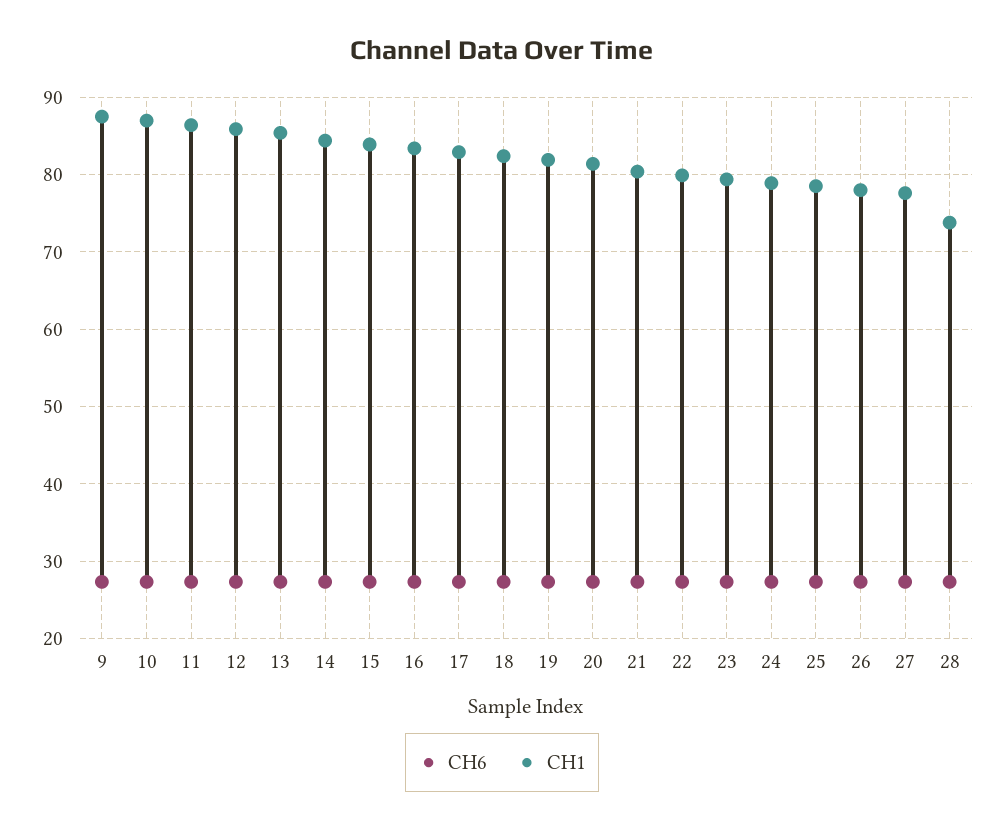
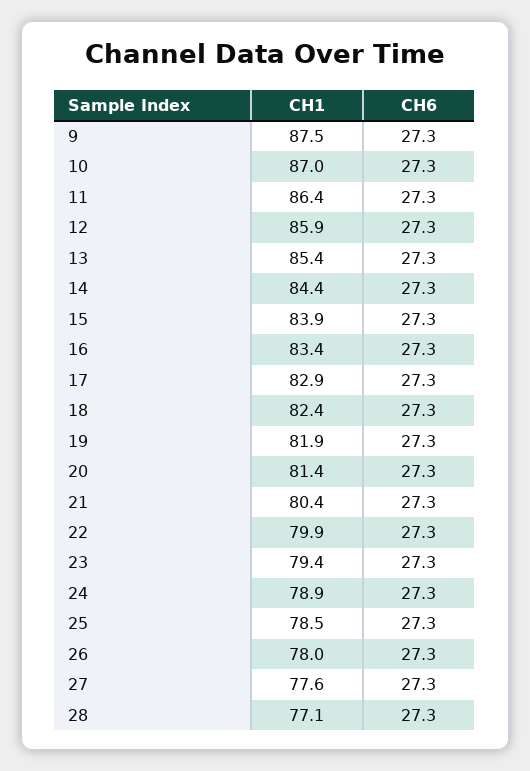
CH1, 28: 74 -> 77.1

